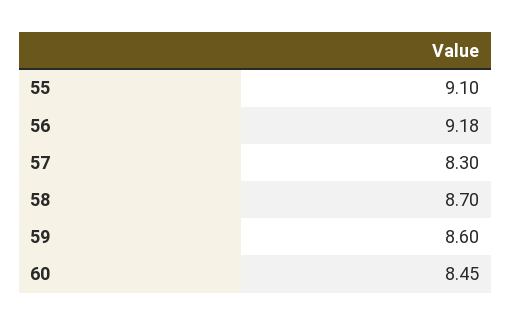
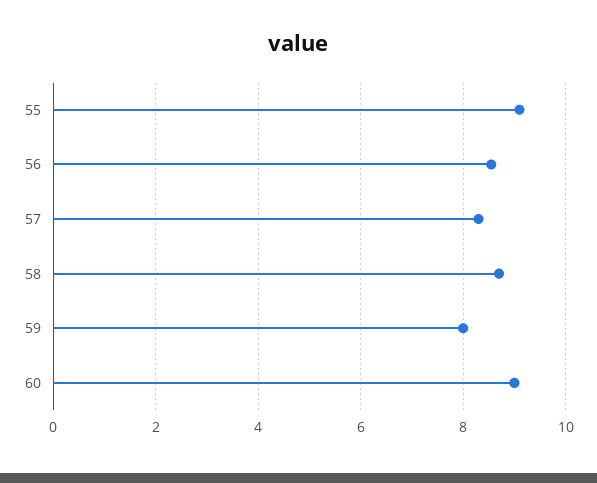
56: 9.18 -> 8.6
59: 8.6 -> 8
60: 8.45 -> 9

